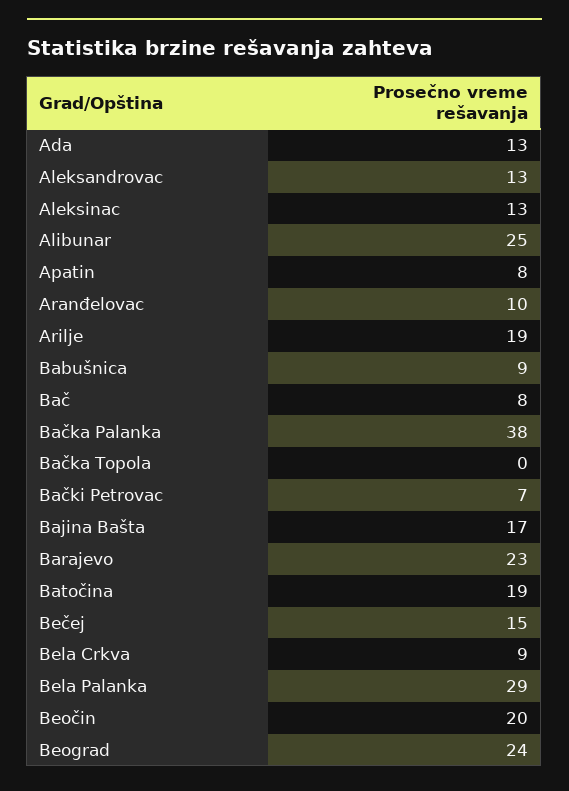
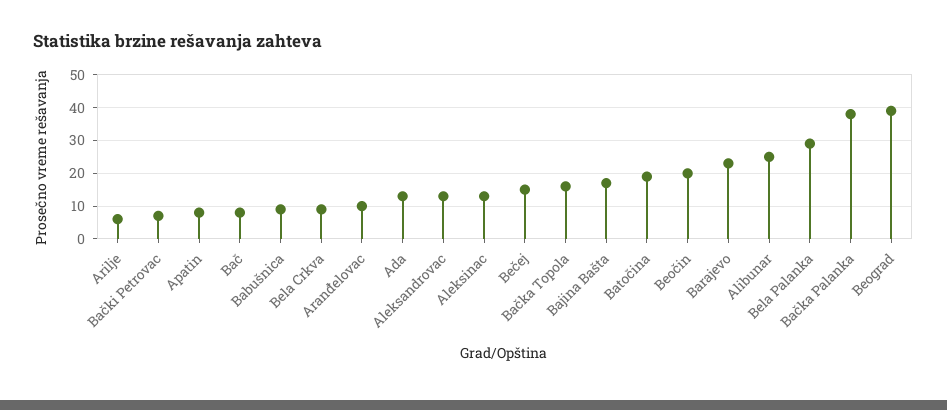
Arilje: 19 -> 5
Bačka Topola: 0 -> 15
Beograd: 24 -> 40

